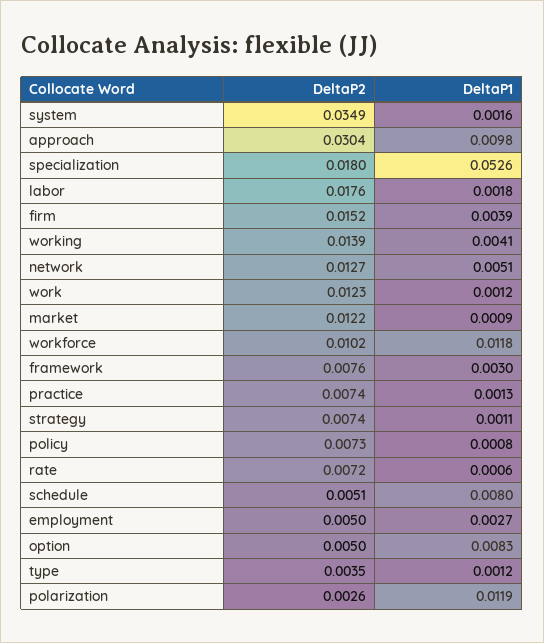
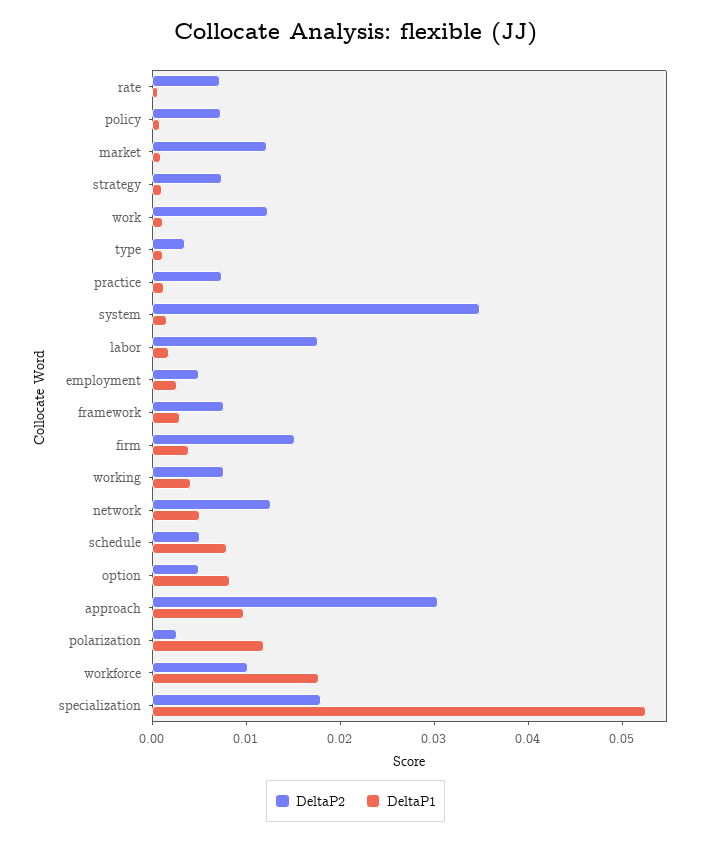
DeltaP2, working: 0.0139 -> 0.008
DeltaP1, workforce: 0.0118 -> 0.018

